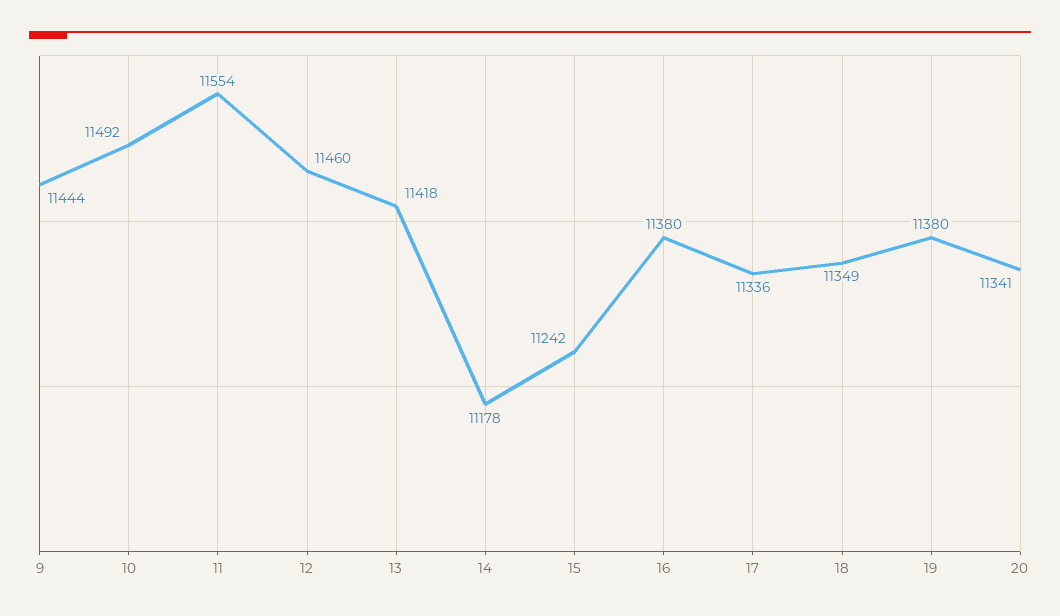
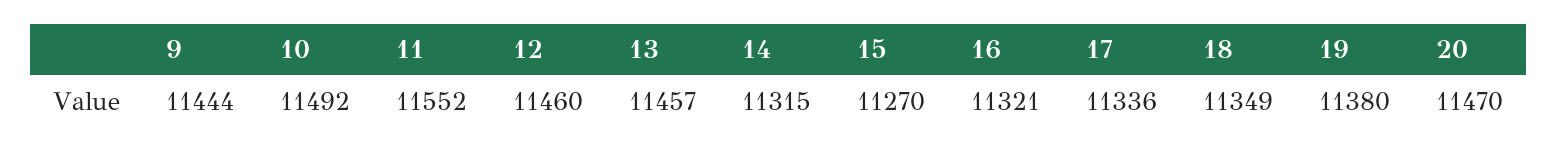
11: 11554 -> 11552
13: 11418 -> 11457
14: 11178 -> 11315
15: 11242 -> 11270
16: 11380 -> 11321
20: 11341 -> 11470

